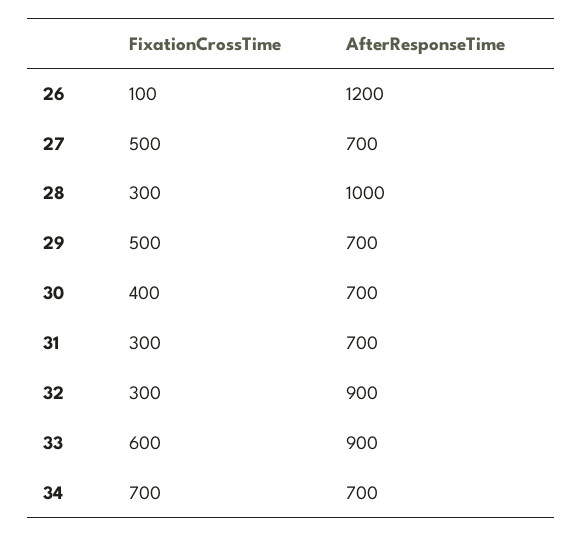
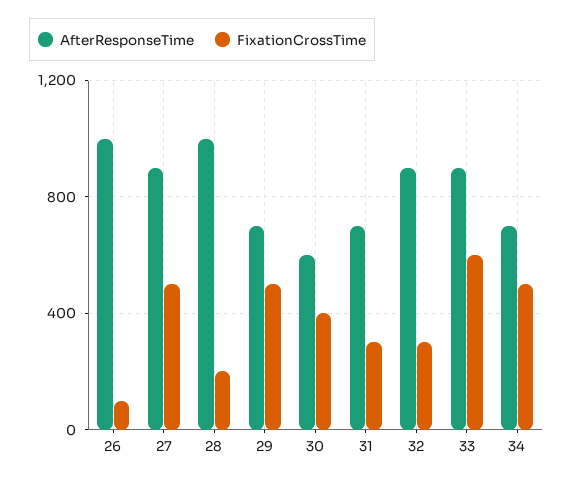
AfterResponseTime, 26: 1200 -> 1000
AfterResponseTime, 27: 700 -> 900
FixationCrossTime, 28: 300 -> 200
AfterResponseTime, 30: 700 -> 600
FixationCrossTime, 34: 700 -> 500

